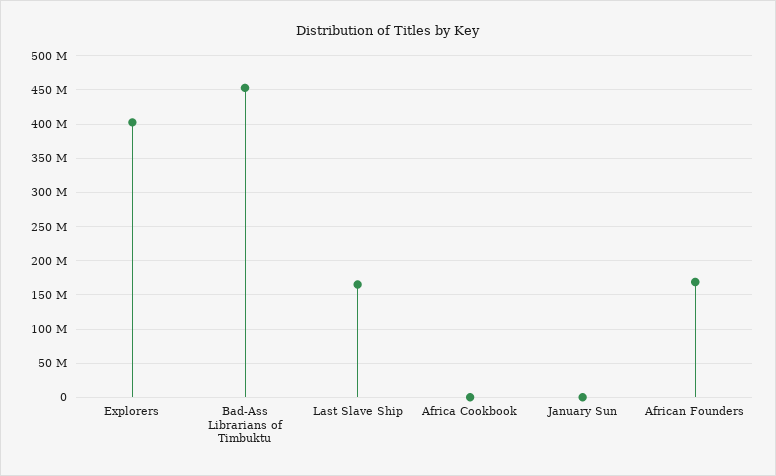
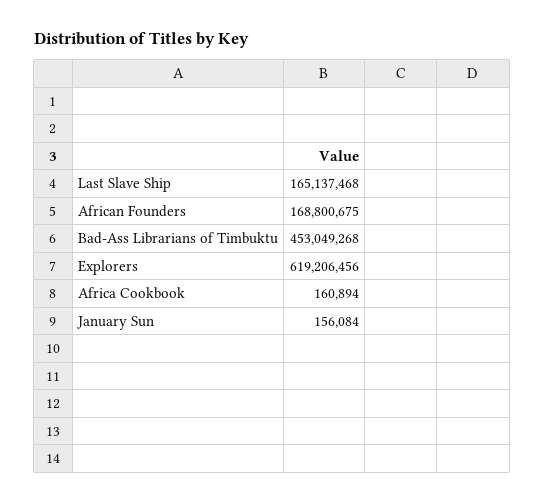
Explorers: 400000000 -> 619206456

